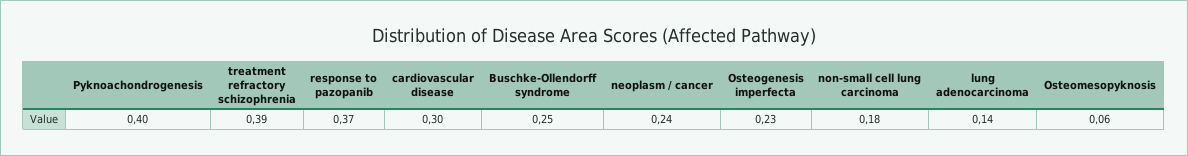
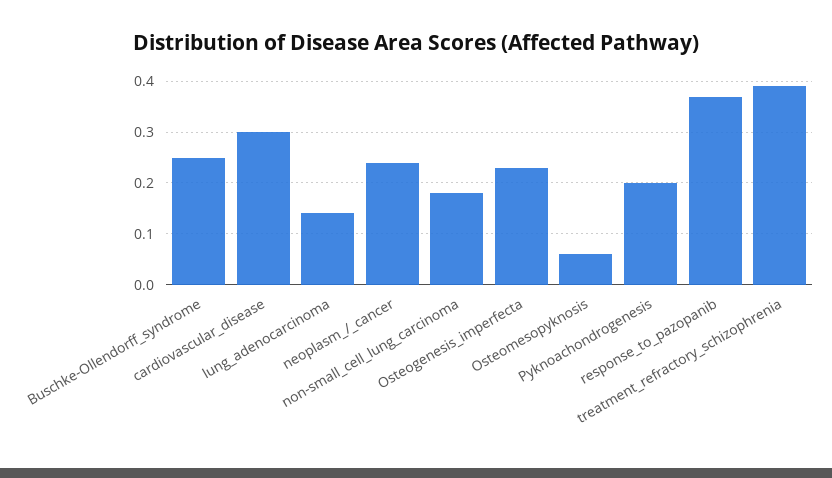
Pyknoachondrogenesis: 0.4 -> 0.2

